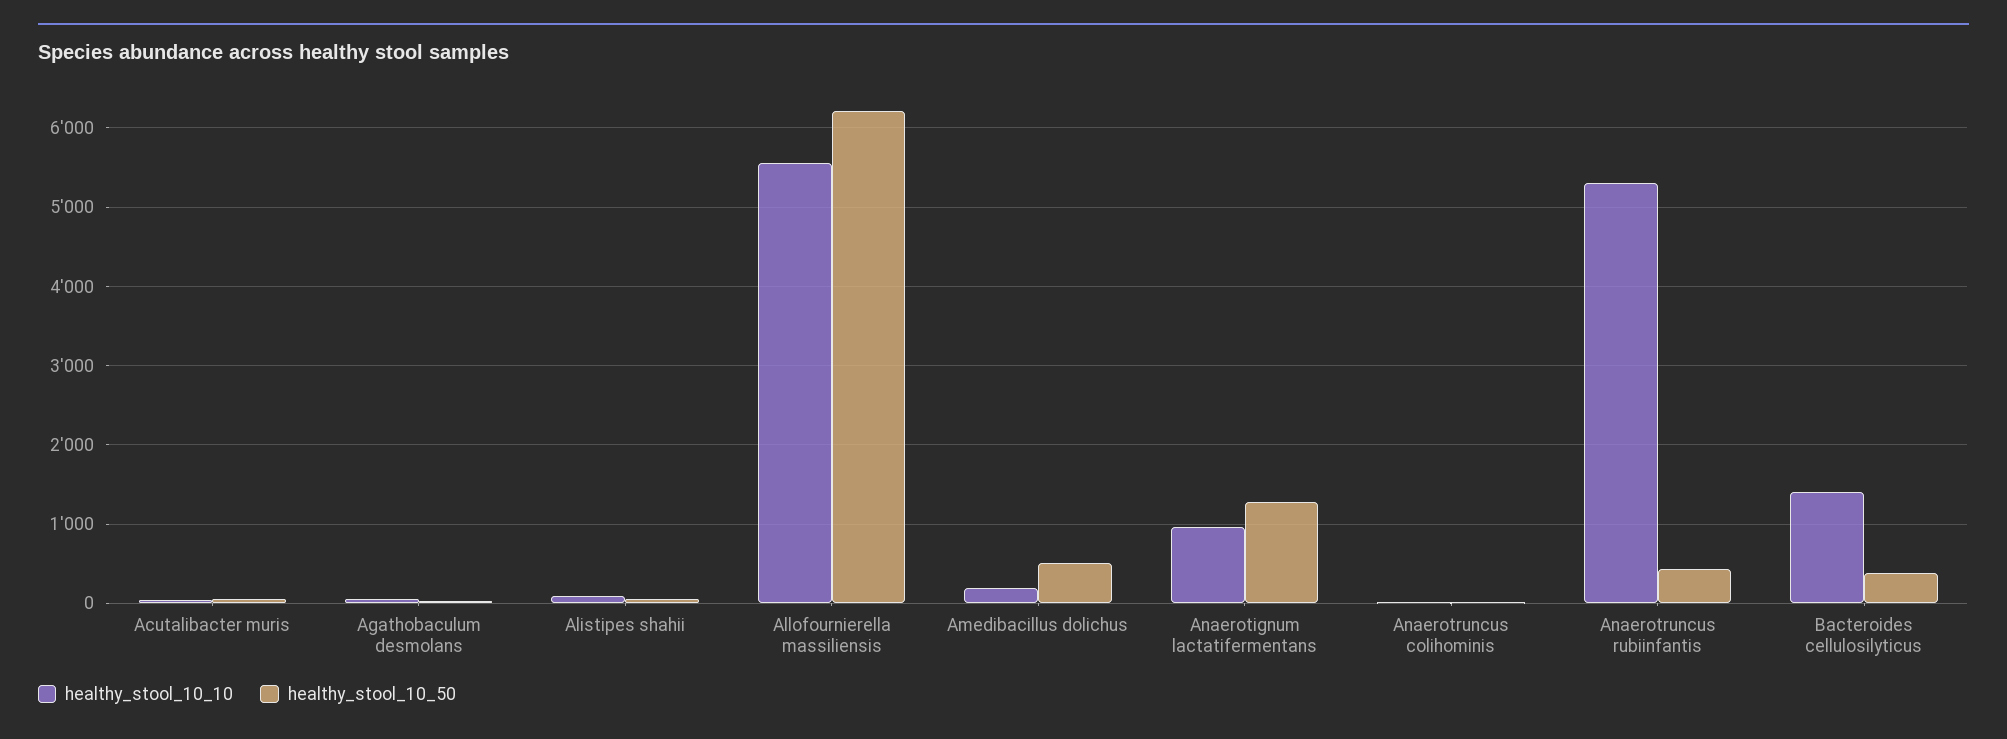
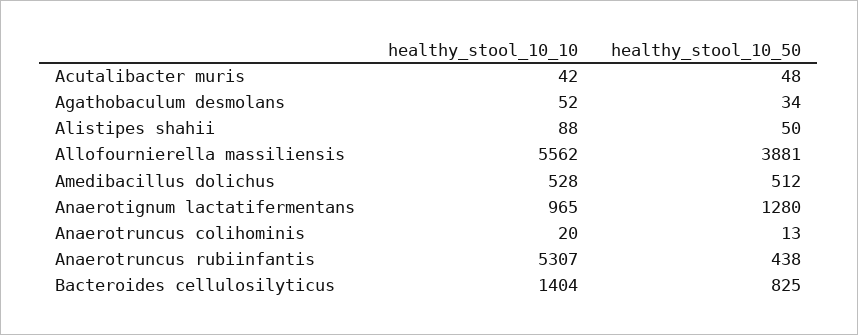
healthy_stool_10_50, Allofournierella massiliensis: 6200 -> 3881
healthy_stool_10_10, Amedibacillus dolichus: 200 -> 528
healthy_stool_10_50, Bacteroides cellulosilyticus: 400 -> 825

